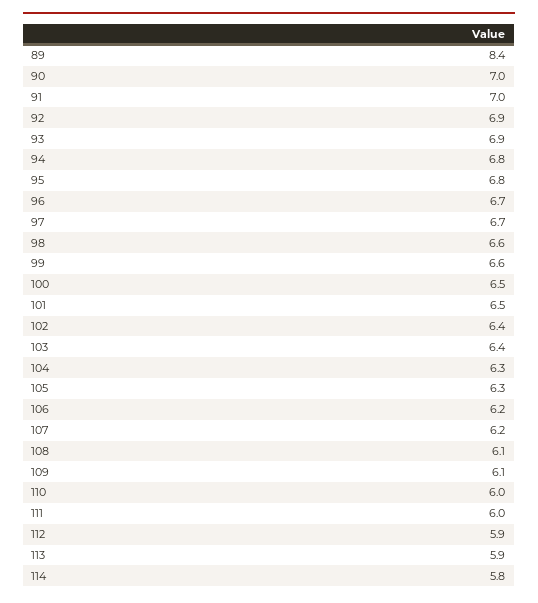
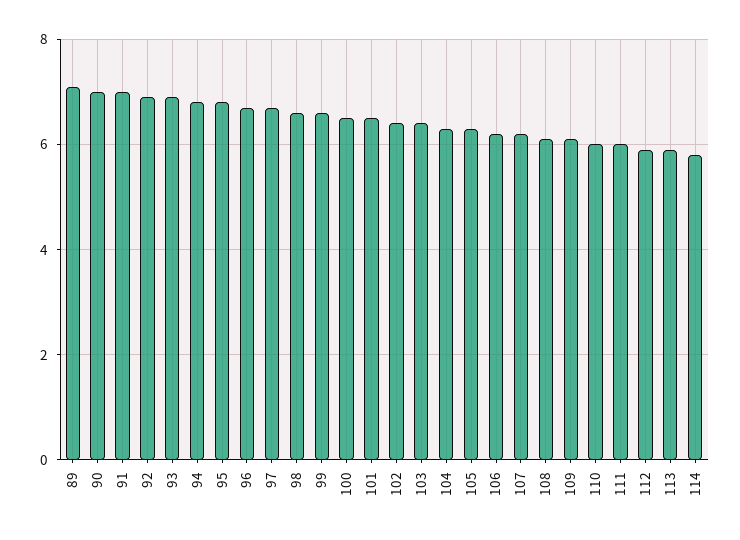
89: 8.4 -> 7

